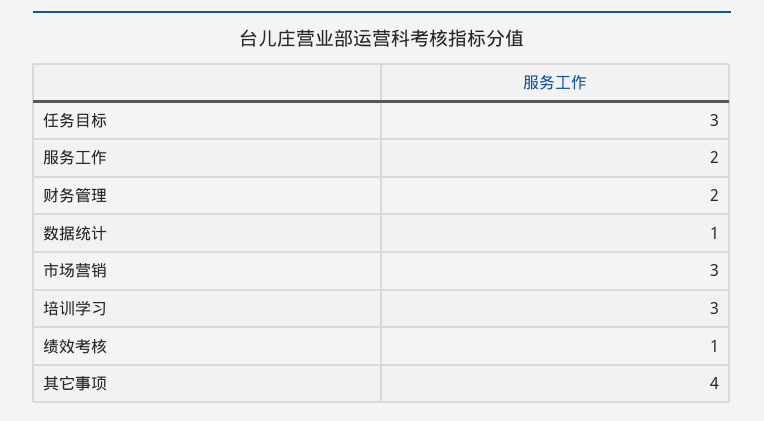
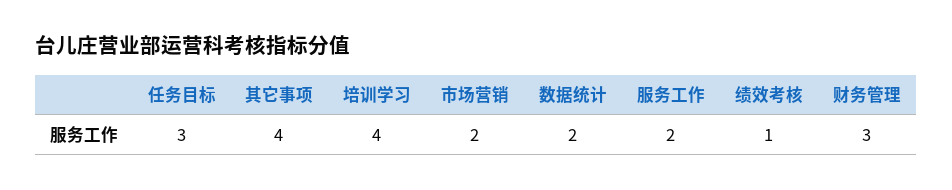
财务管理: 2 -> 3
数据统计: 1 -> 2
市场营销: 3 -> 2
培训学习: 3 -> 4

